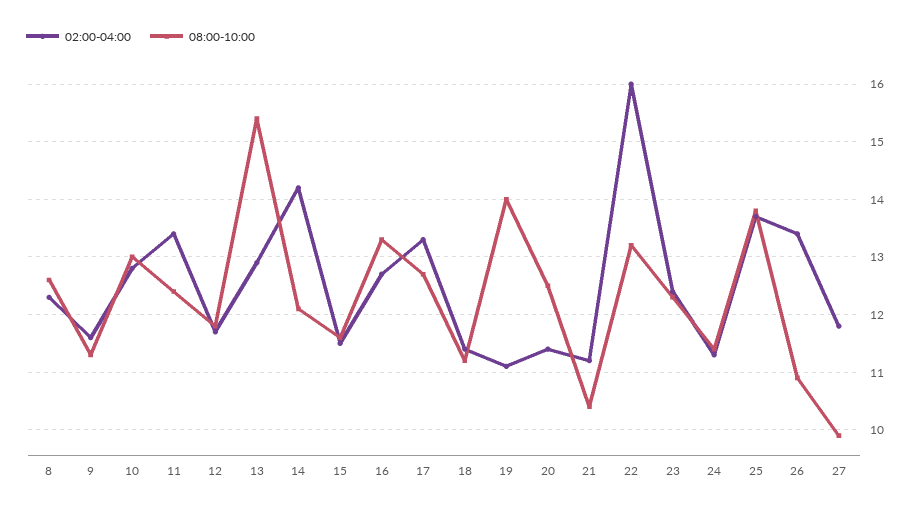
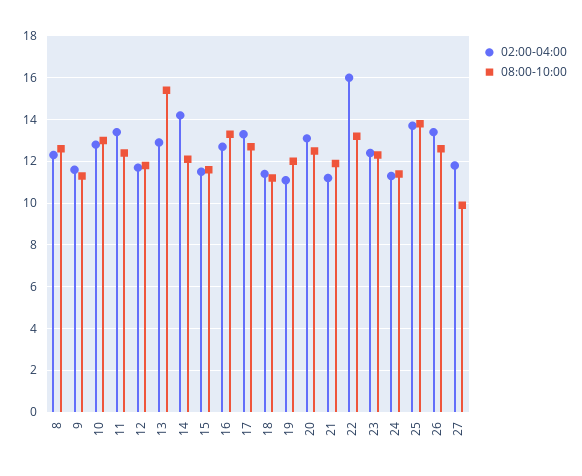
08:00-10:00, 19: 14 -> 12
02:00-04:00, 20: 11.5 -> 13
08:00-10:00, 21: 10.5 -> 12
08:00-10:00, 26: 11 -> 12.5

